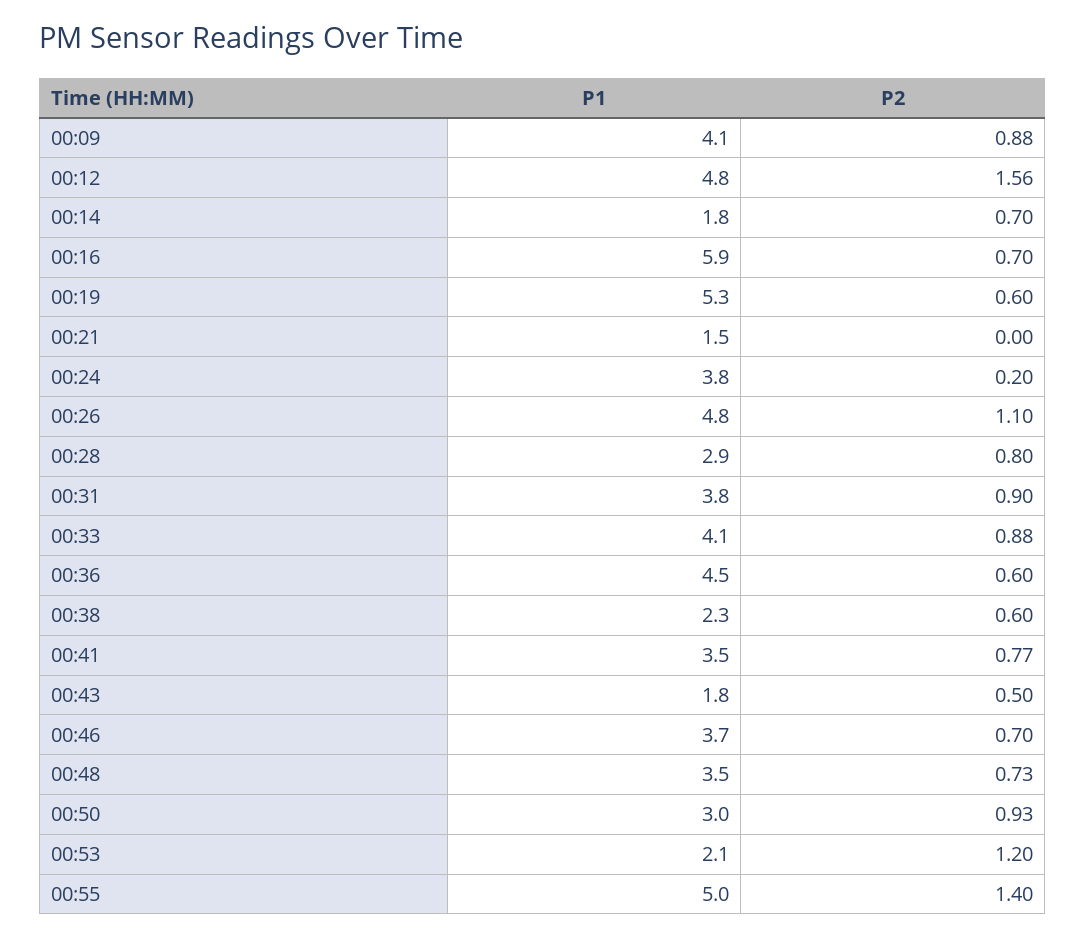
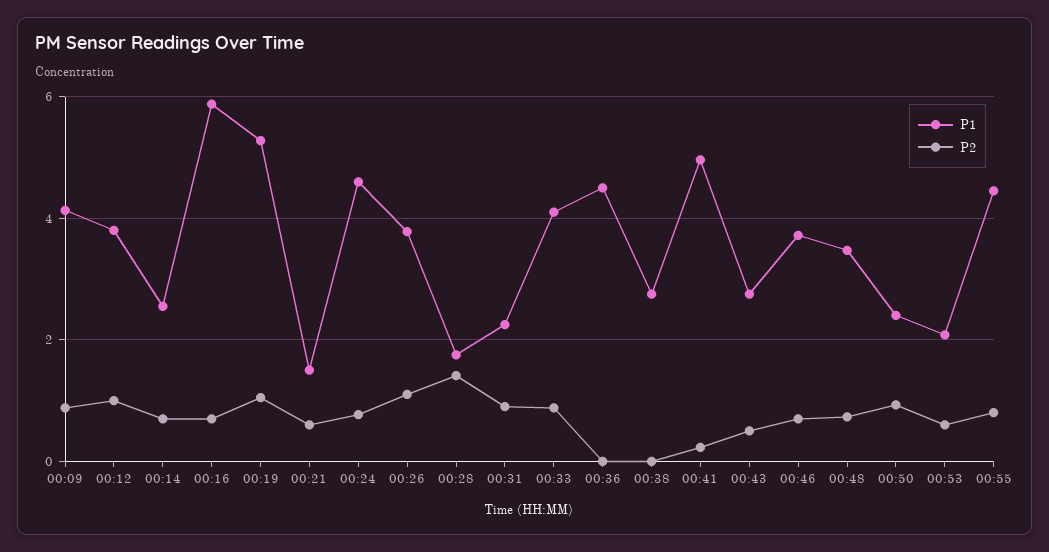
P1, 00:12: 4.8 -> 3.8
P2, 00:12: 1.56 -> 1
P1, 00:14: 1.8 -> 2.6
P2, 00:19: 0.6 -> 1
P2, 00:21: 0 -> 0.6
P1, 00:24: 3.8 -> 4.6
P2, 00:24: 0.2 -> 0.8
P1, 00:26: 4.8 -> 3.8
P1, 00:28: 2.9 -> 1.8
P2, 00:28: 0.8 -> 1.4
P1, 00:31: 3.8 -> 2.2
P2, 00:36: 0.6 -> 0
P1, 00:38: 2.3 -> 2.8
P2, 00:38: 0.6 -> 0
P1, 00:41: 3.5 -> 5
P2, 00:41: 0.77 -> 0.2
P1, 00:43: 1.8 -> 2.8
P1, 00:50: 3 -> 2.4
P2, 00:53: 1.2 -> 0.6
P1, 00:55: 5 -> 4.4
P2, 00:55: 1.4 -> 0.8

